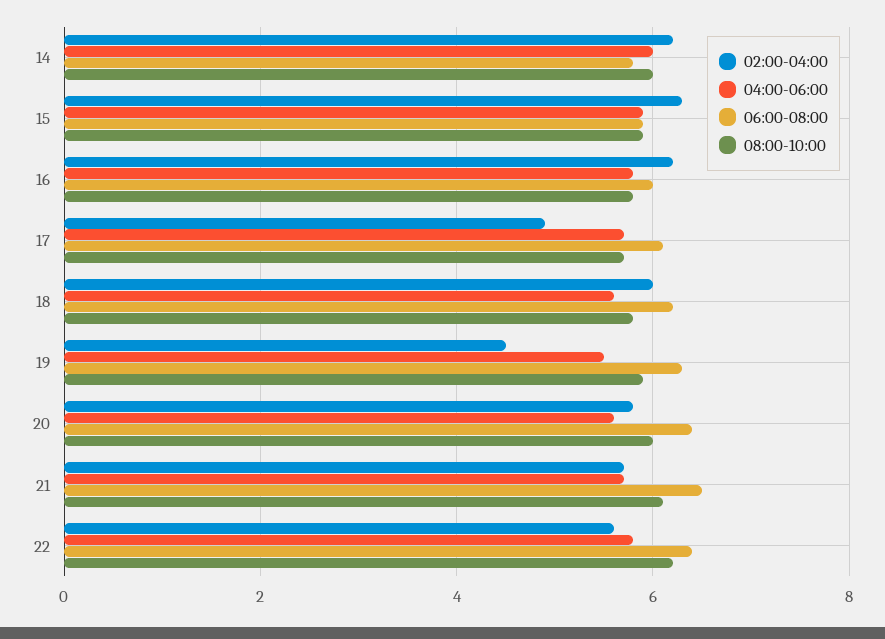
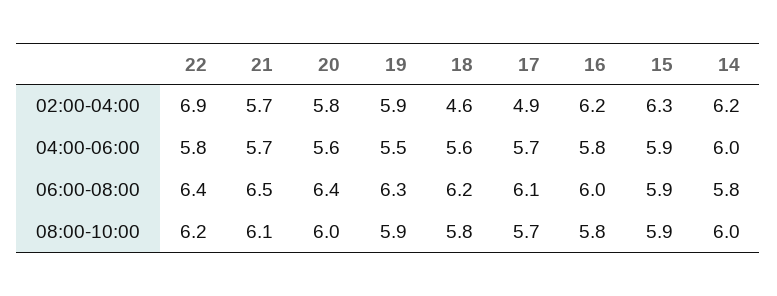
02:00-04:00, 18: 6 -> 4.6
02:00-04:00, 19: 4.5 -> 5.9
02:00-04:00, 22: 5.5 -> 6.9

